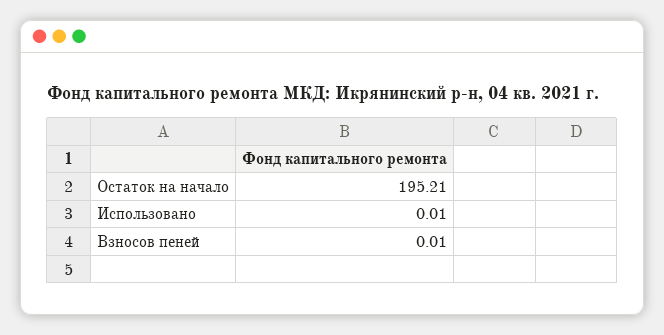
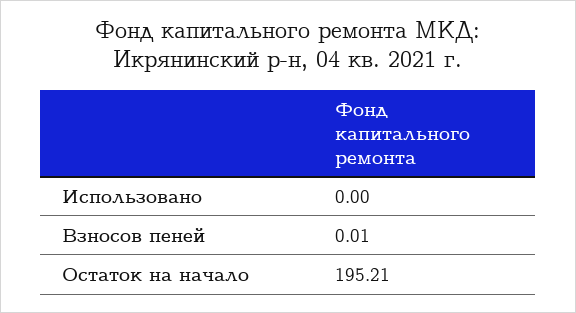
Использовано: 0.01 -> 0

